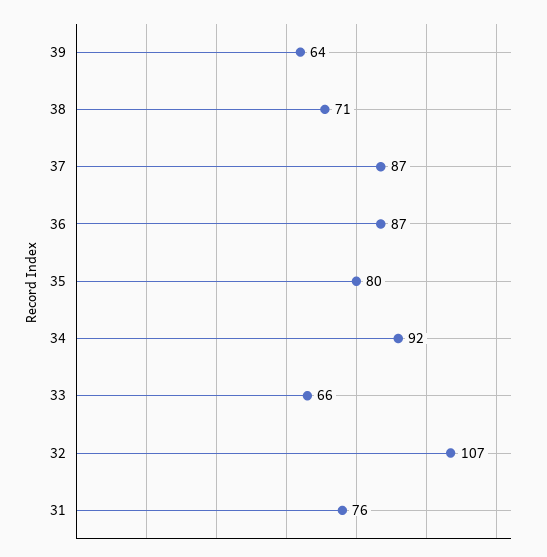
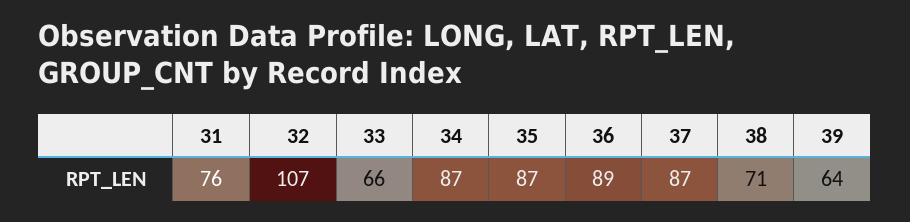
36: 87 -> 89
35: 80 -> 87
34: 92 -> 87

